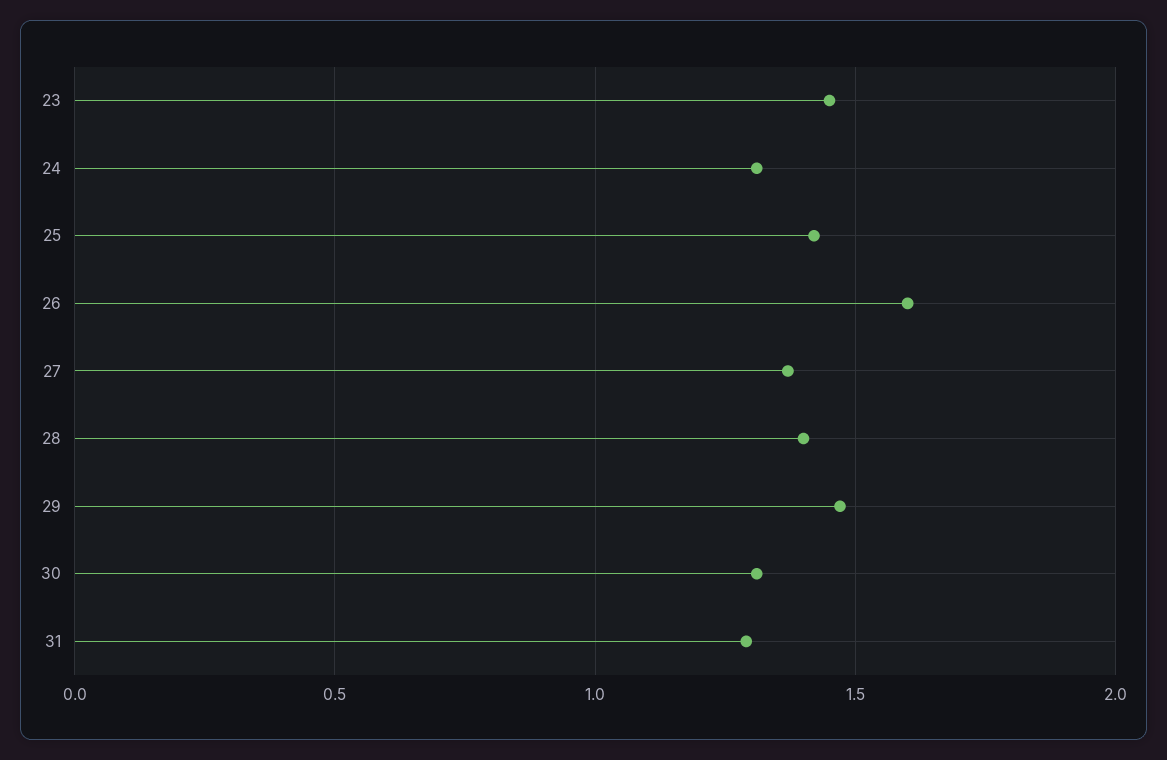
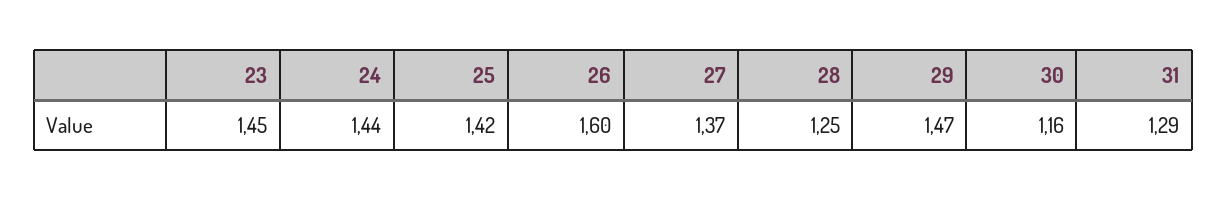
24: 1.3 -> 1.44
28: 1.4 -> 1.25
30: 1.3 -> 1.16

